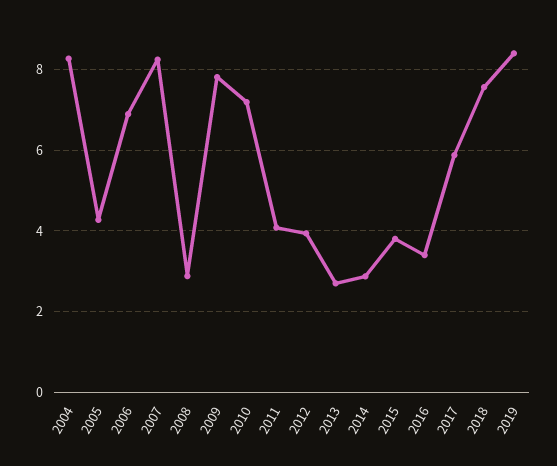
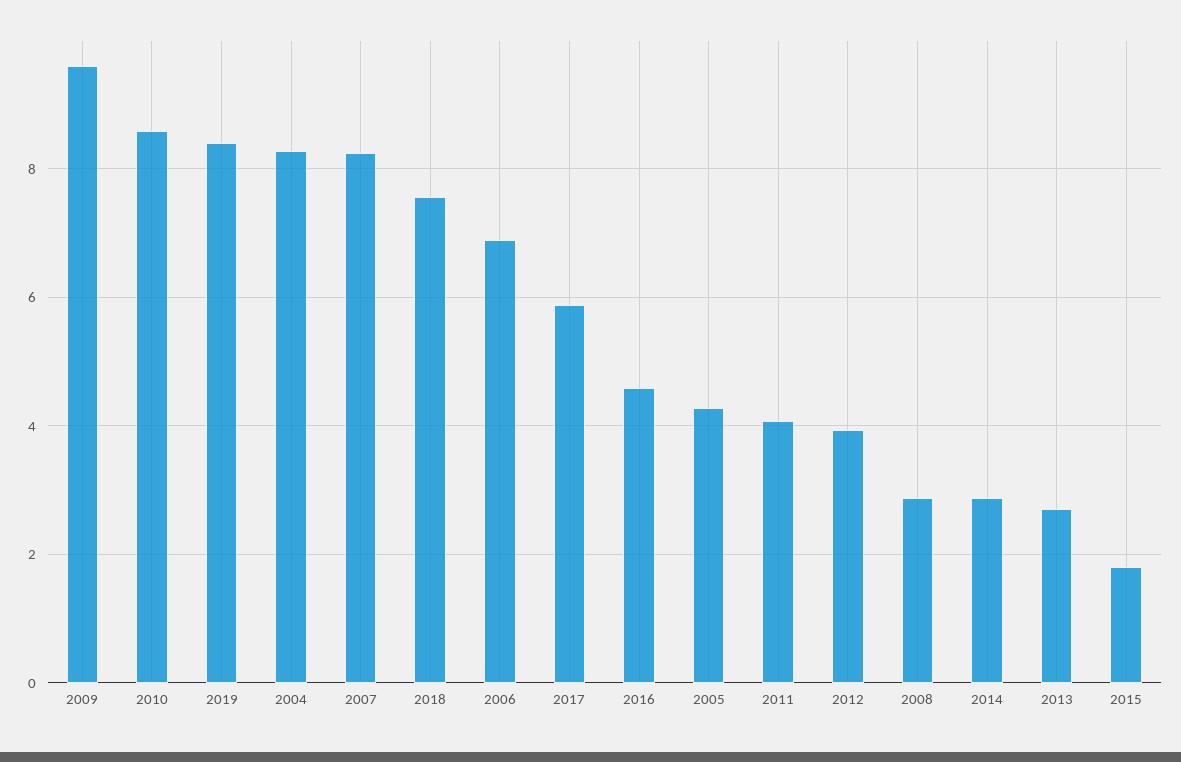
2009: 7.8 -> 9.6
2010: 7.2 -> 8.6
2015: 3.8 -> 1.8
2016: 3.4 -> 4.6

